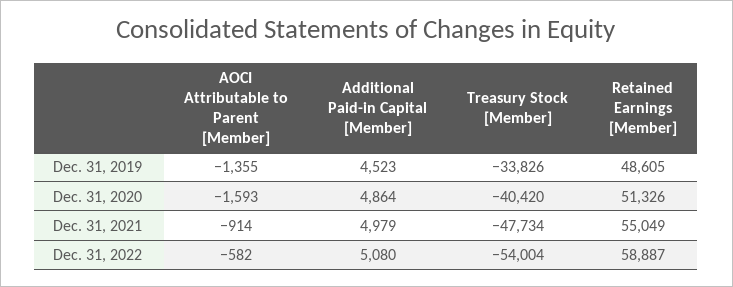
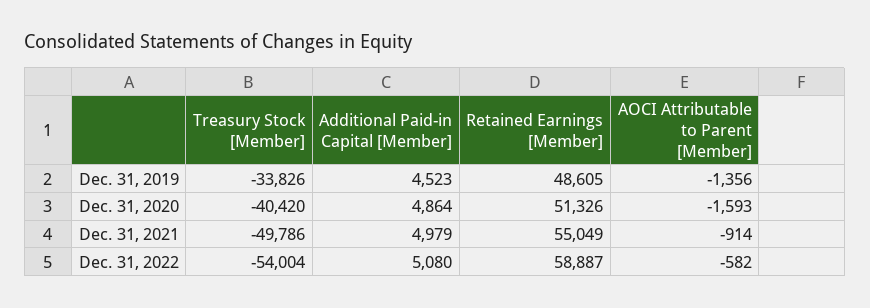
AOCI Attributable to Parent [Member], Dec. 31, 2019: -1355 -> -1356
Treasury Stock [Member], Dec. 31, 2021: -47734 -> -49786

